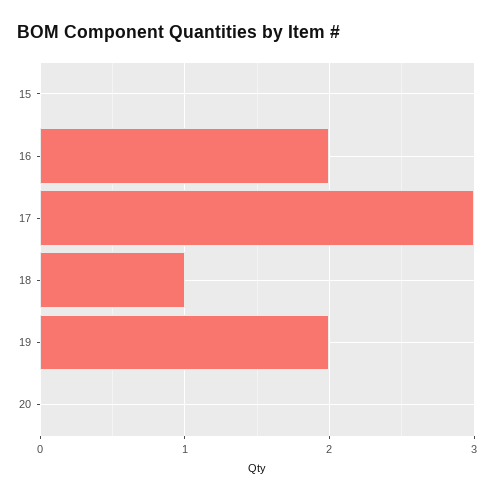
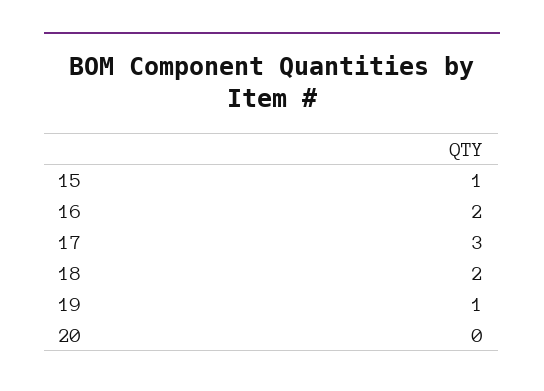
15: 0 -> 1
18: 1 -> 2
19: 2 -> 1

